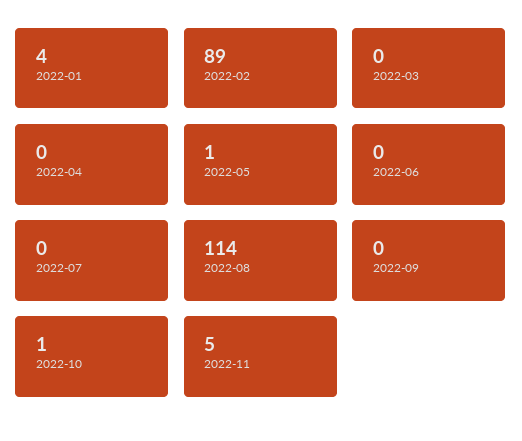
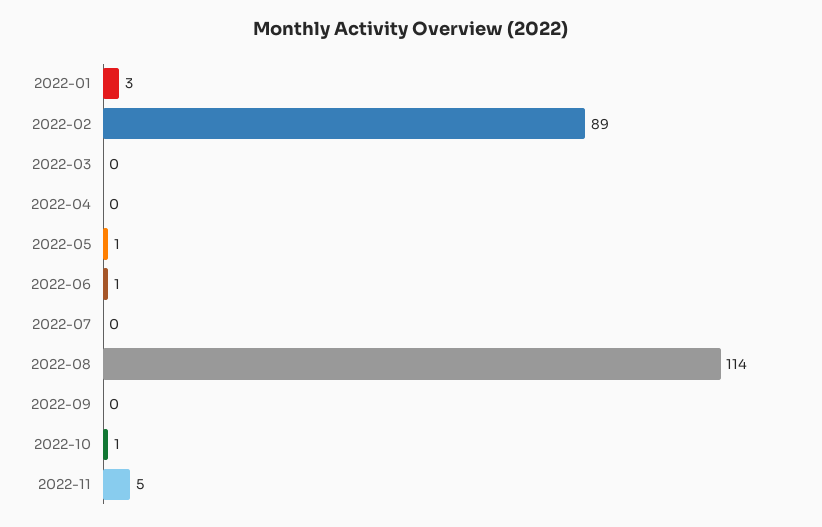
2022-01: 4 -> 3
2022-06: 0 -> 1

